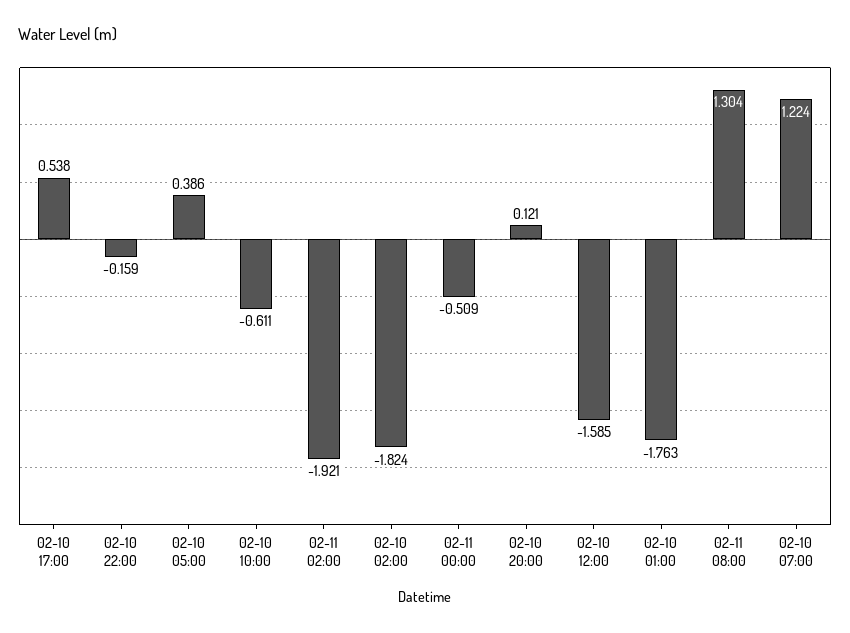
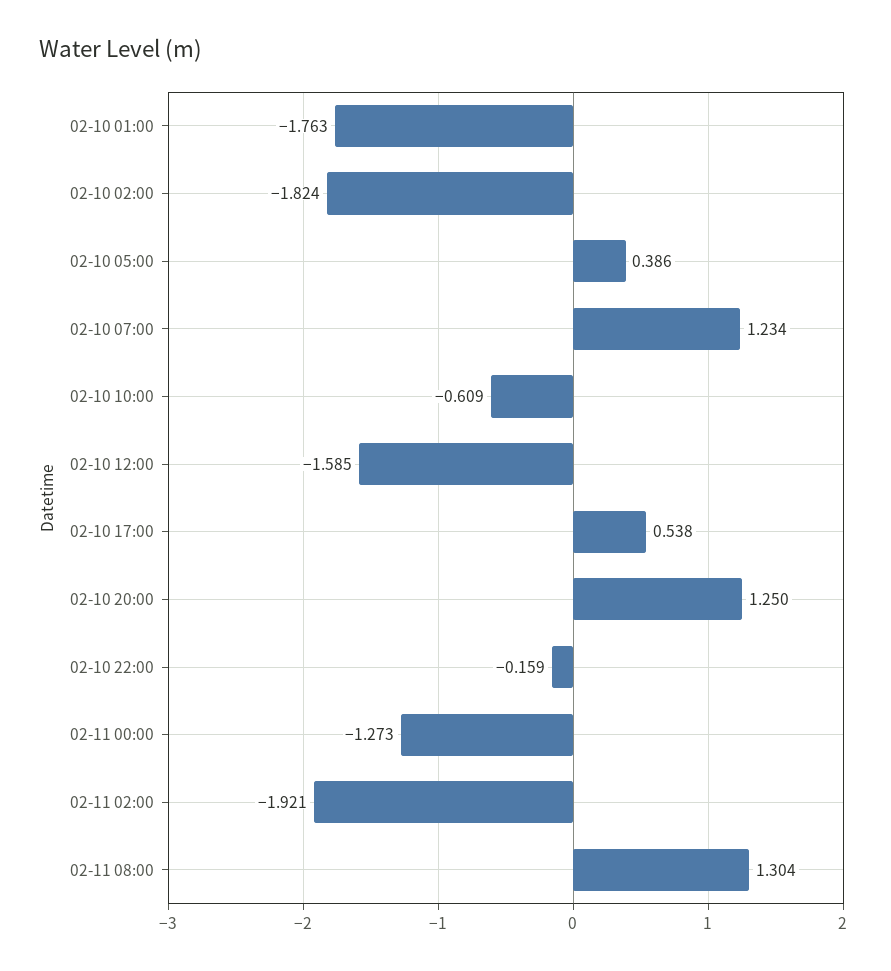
02-10 10:00: -0.611 -> -0.609
02-11 00:00: -0.509 -> -1.273
02-10 20:00: 0.121 -> 1.25
02-10 07:00: 1.224 -> 1.234

